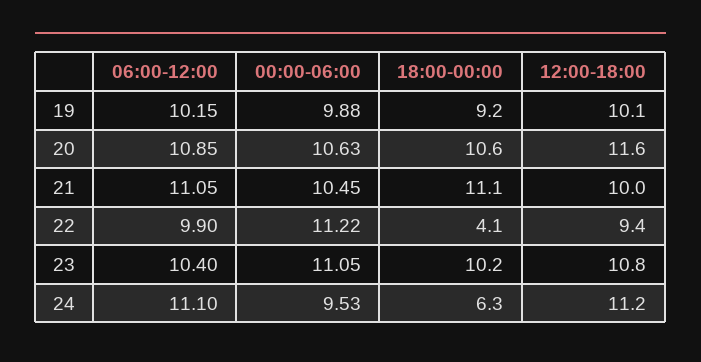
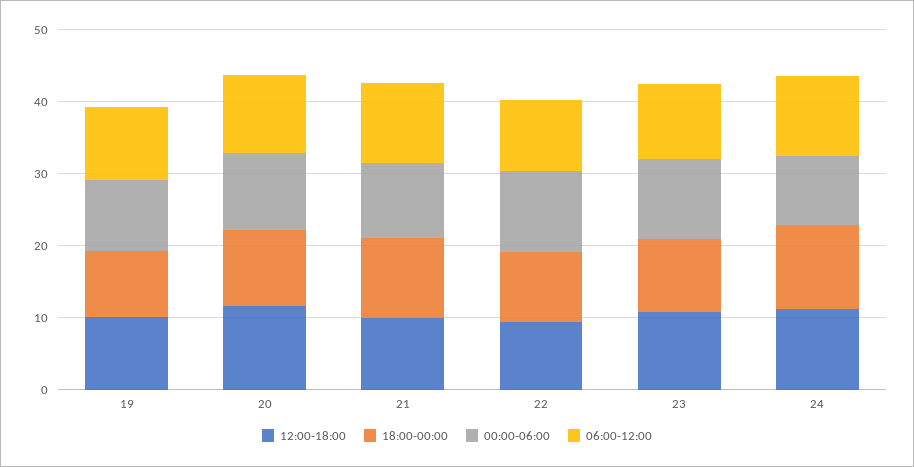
18:00-00:00, 22: 4.1 -> 10
18:00-00:00, 24: 6.3 -> 12

